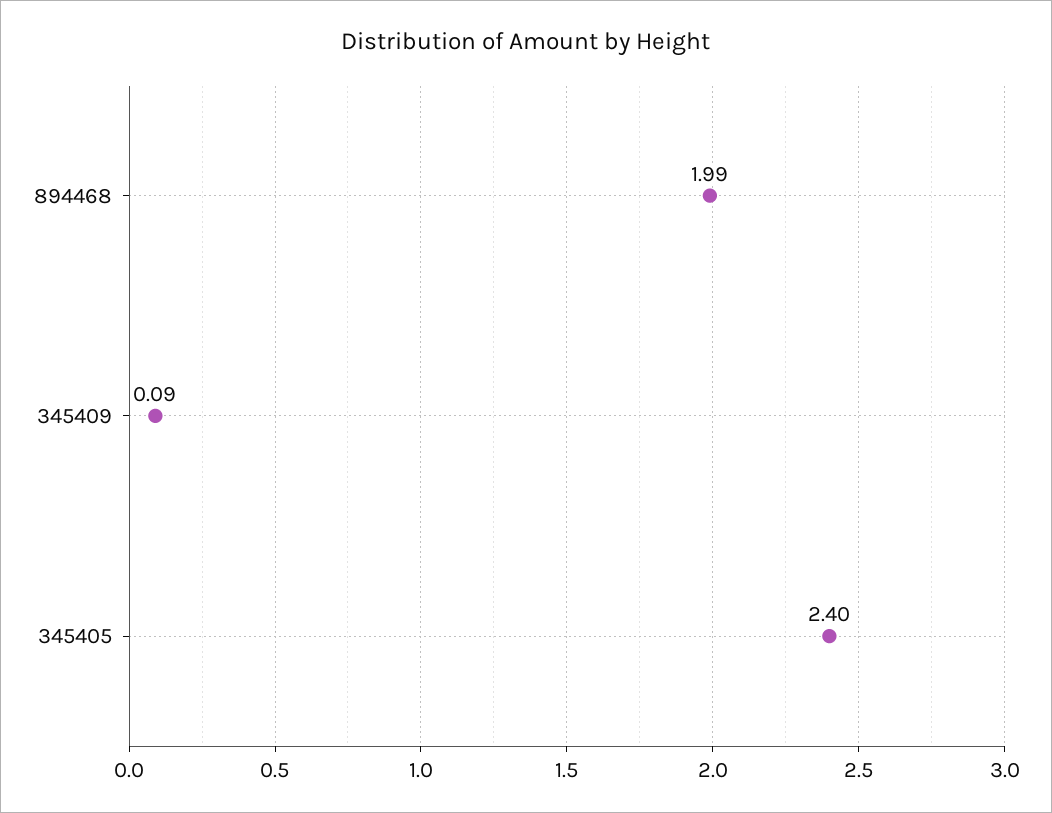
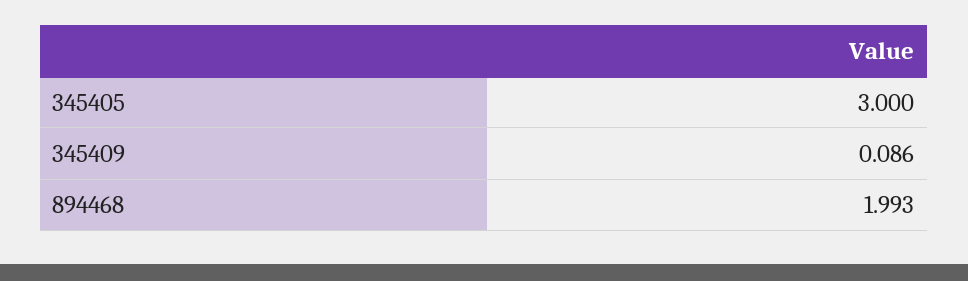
345405: 2.4 -> 3

